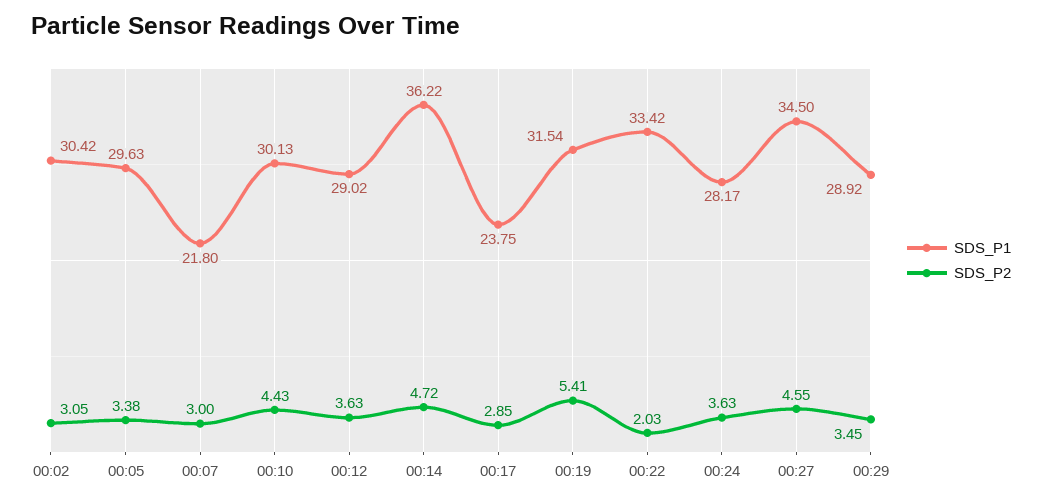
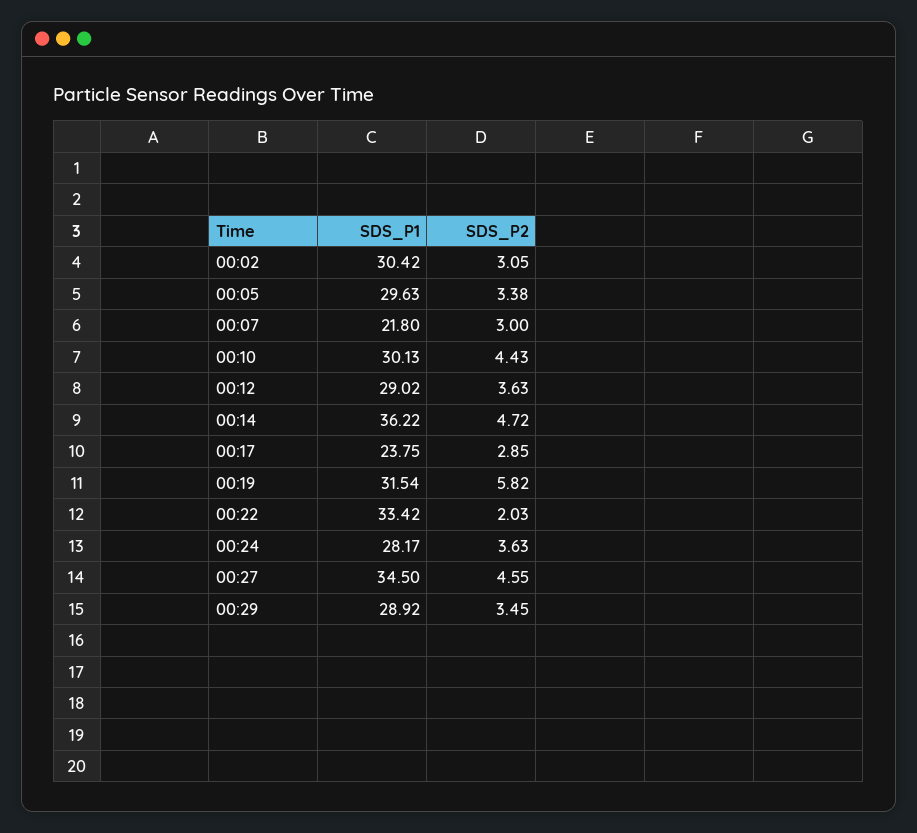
SDS_P2, 00:19: 5.41 -> 5.82

